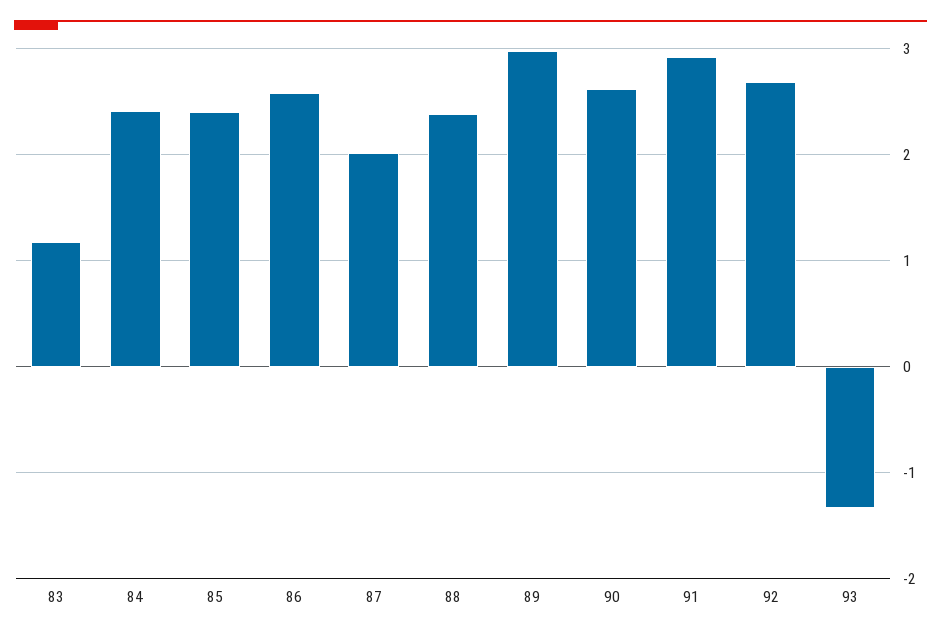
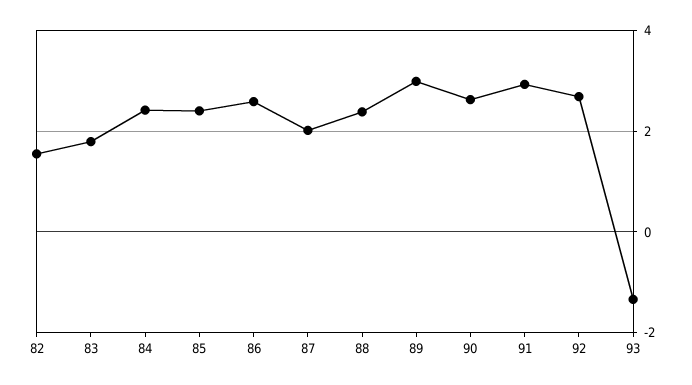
83: 1.2 -> 1.8
82: none -> 1.6

